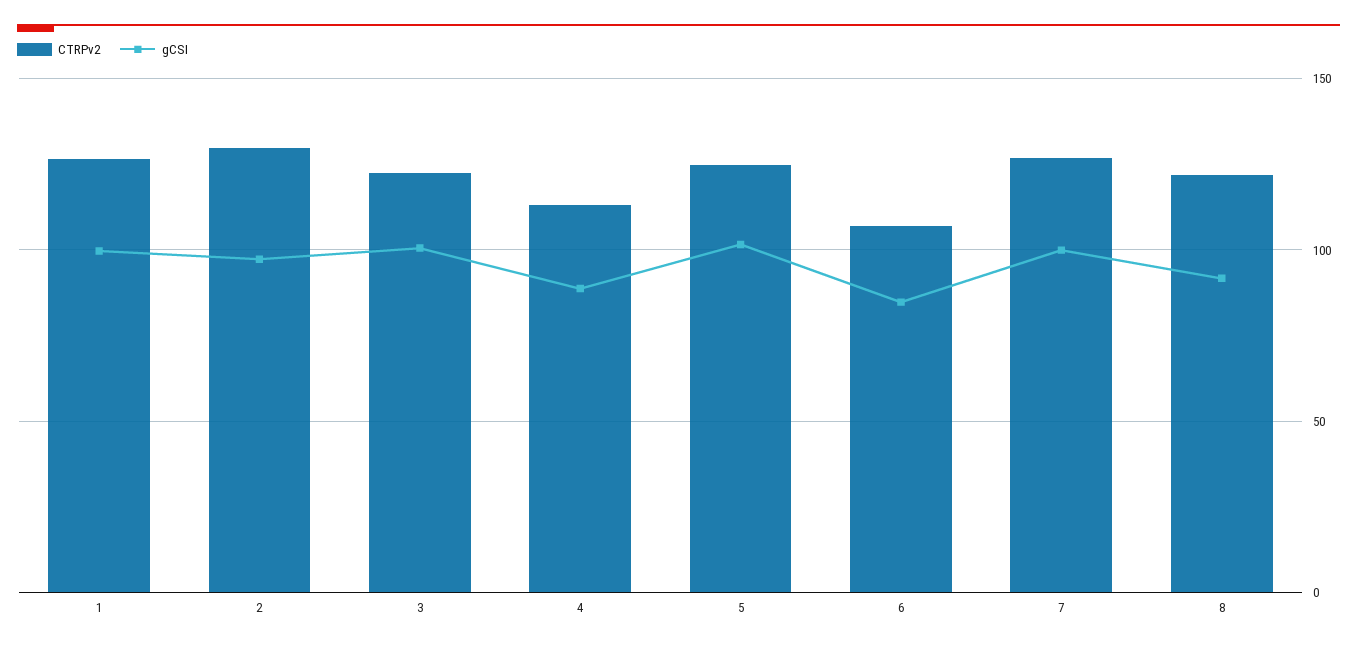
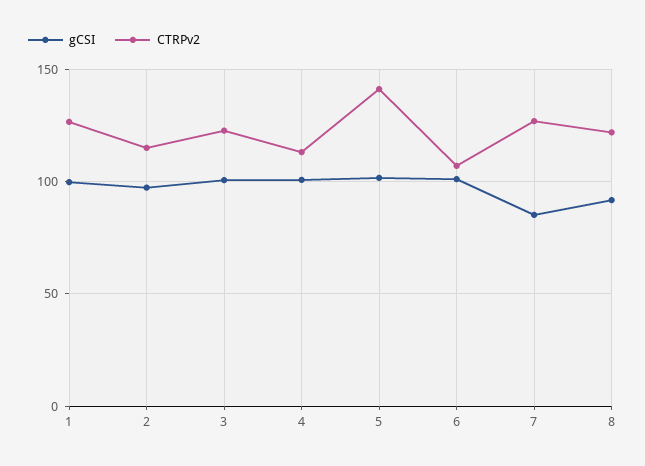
CTRPv2, 2: 130 -> 115
gCSI, 4: 90 -> 100
CTRPv2, 5: 125 -> 140
gCSI, 6: 85 -> 100
gCSI, 7: 100 -> 85

